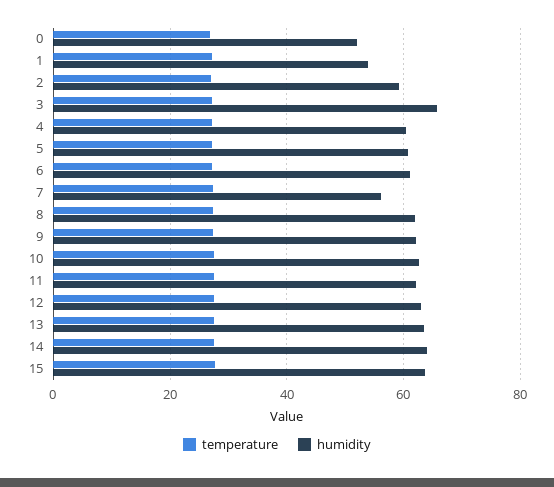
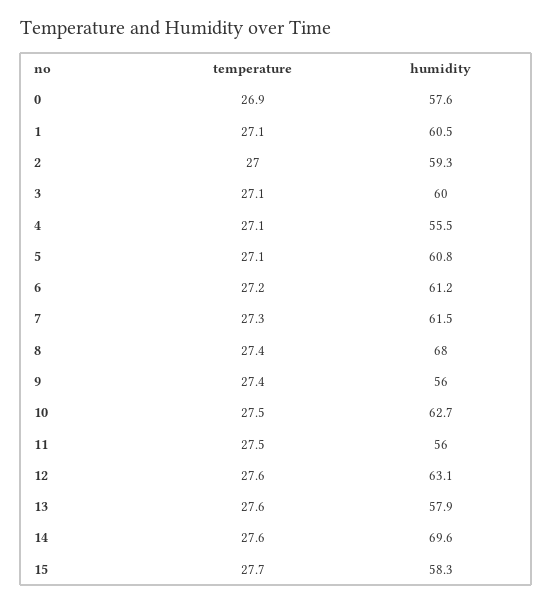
humidity, 0: 52 -> 57.6
humidity, 1: 54 -> 60.5
humidity, 3: 66 -> 60
humidity, 4: 60 -> 55.5
humidity, 7: 56 -> 61.5
humidity, 8: 62 -> 68
humidity, 9: 62 -> 56
humidity, 11: 62 -> 56
humidity, 13: 64 -> 57.9
humidity, 14: 64 -> 69.6
humidity, 15: 64 -> 58.3

